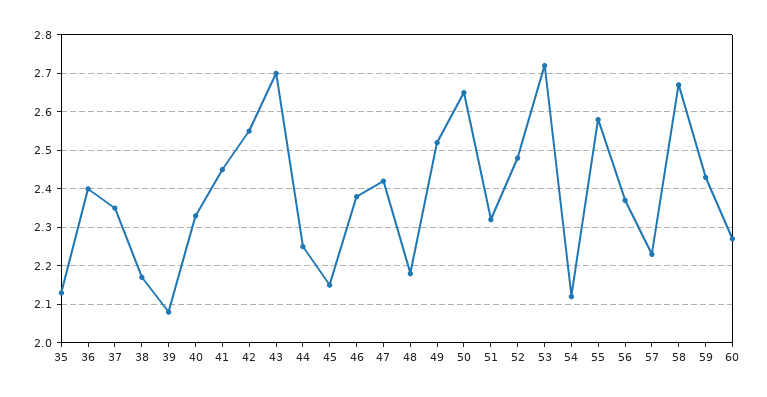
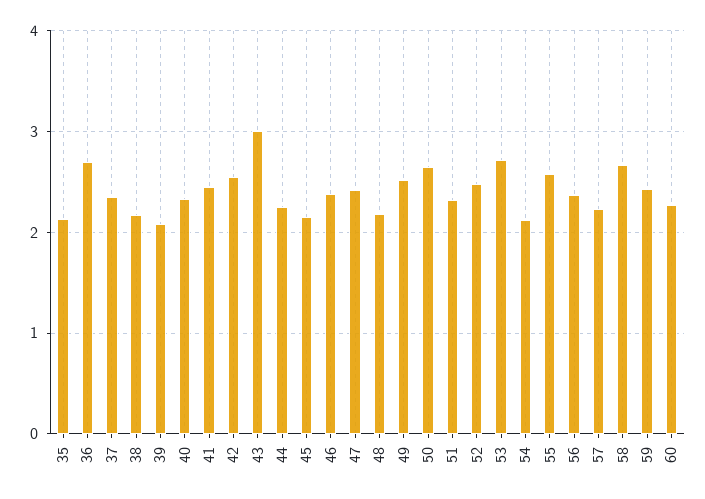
36: 2.4 -> 2.7
43: 2.7 -> 3

